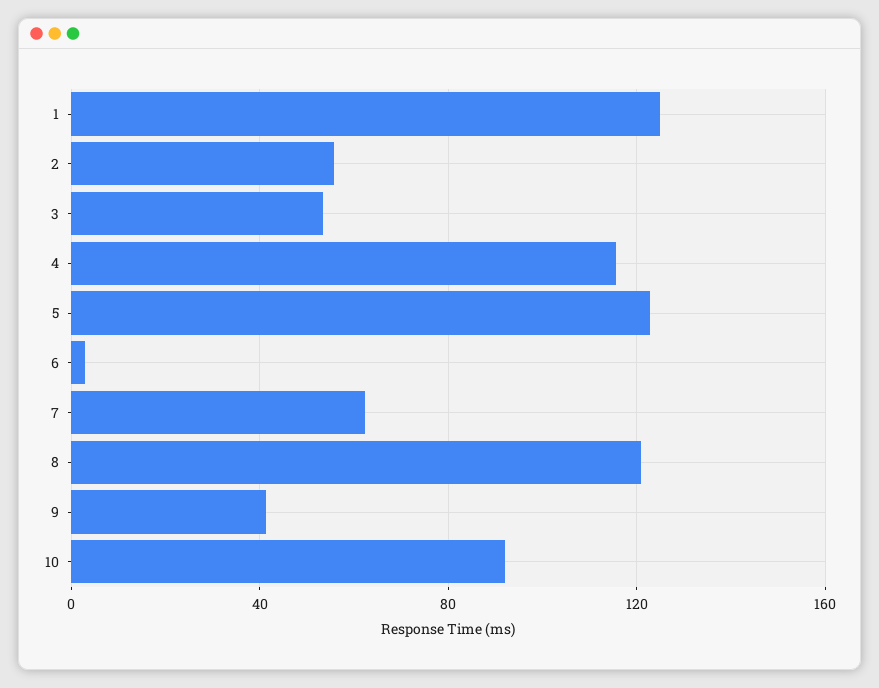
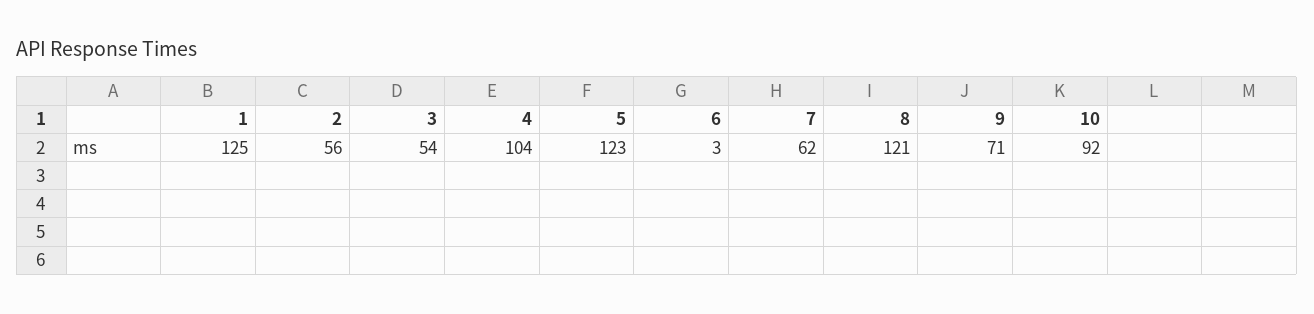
4: 115 -> 104
9: 40 -> 71

